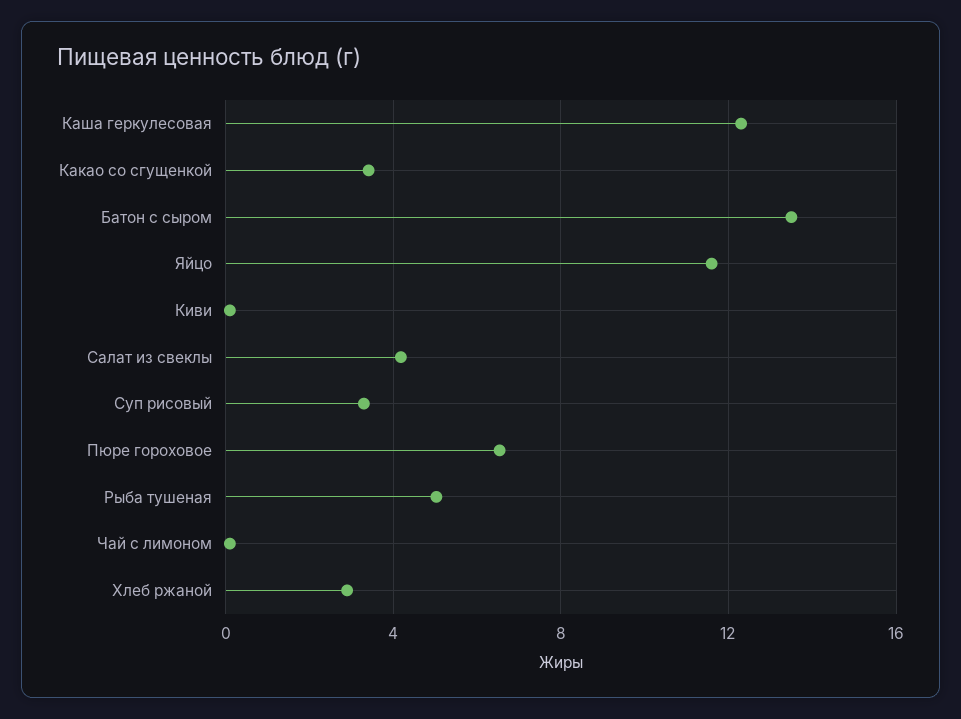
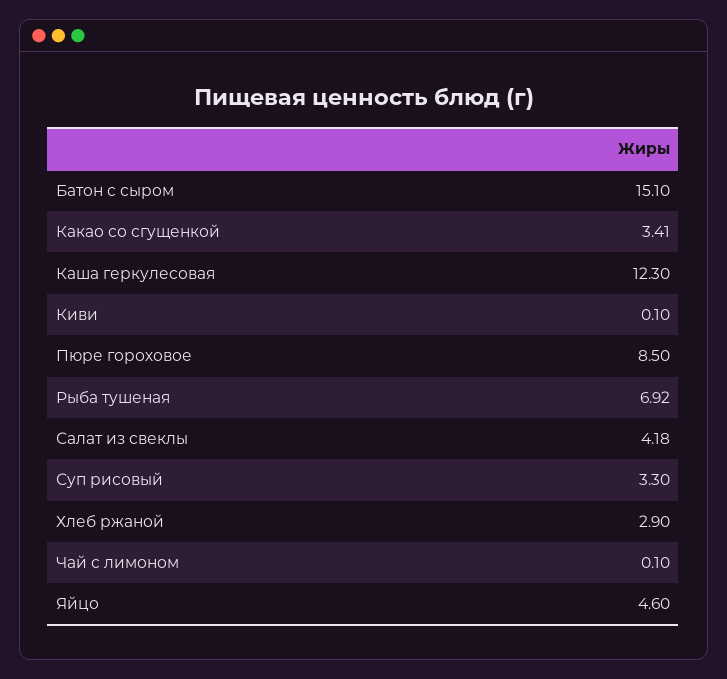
Батон с сыром: 13.5 -> 15.1
Яйцо: 11.5 -> 4.6
Пюре гороховое: 6.5 -> 8.5
Рыба тушеная: 5 -> 6.92

